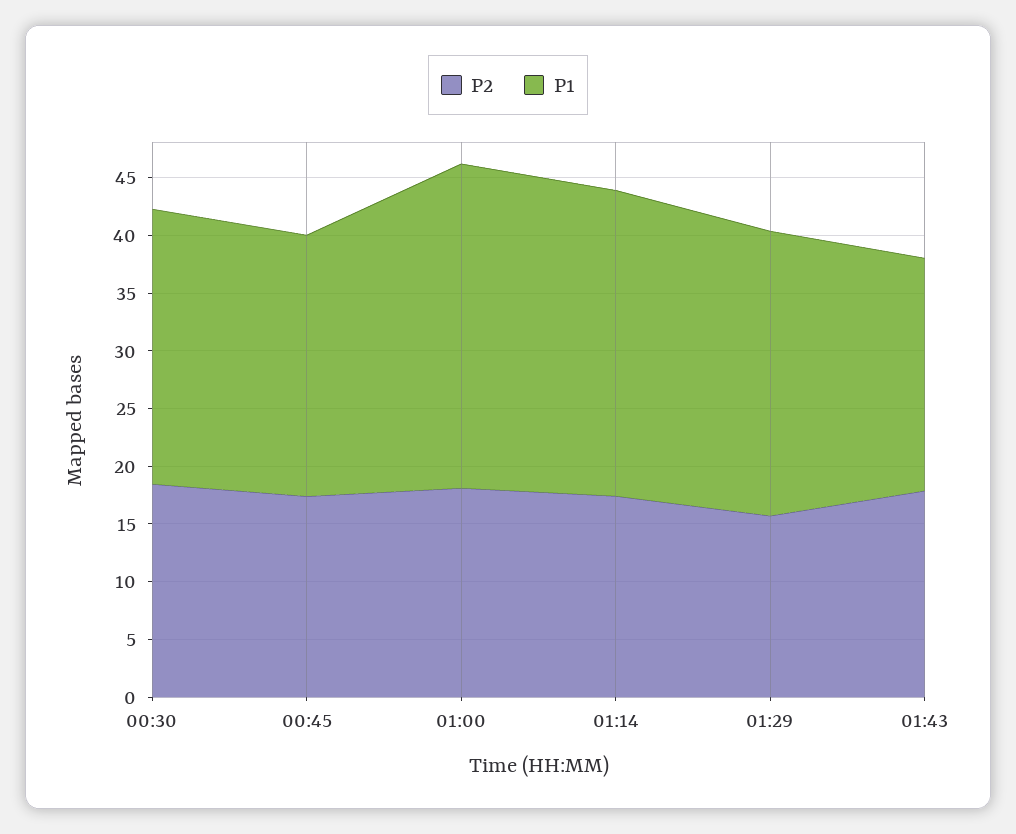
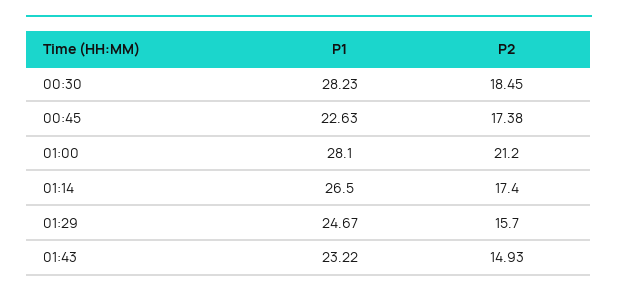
P1, 00:30: 24 -> 28.23
P2, 01:00: 18 -> 21.2
P2, 01:43: 18 -> 14.93
P1, 01:43: 20 -> 23.22

